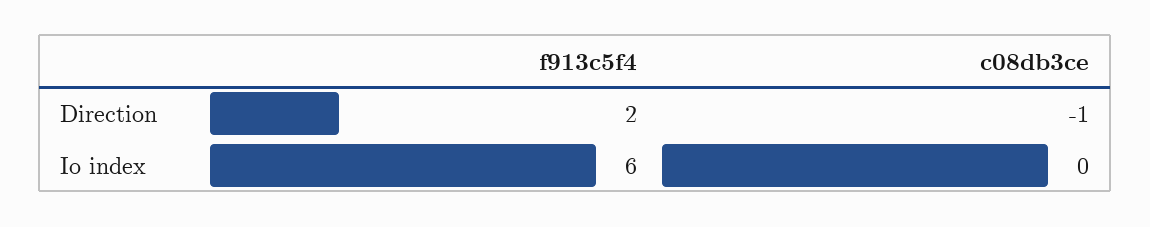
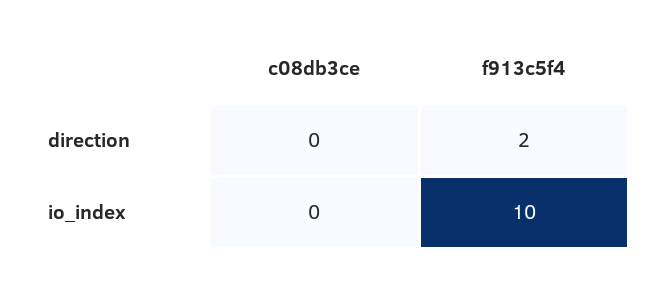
c08db3ce, Direction: -1 -> 0
f913c5f4, Io index: 6 -> 10

